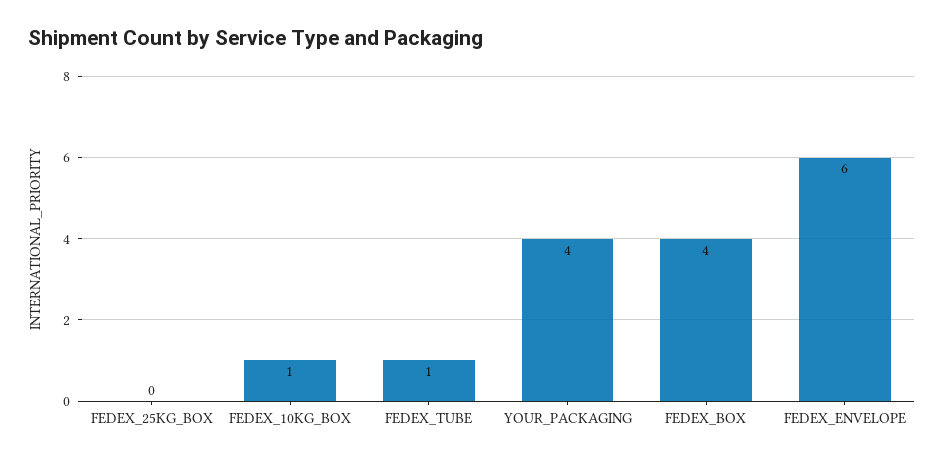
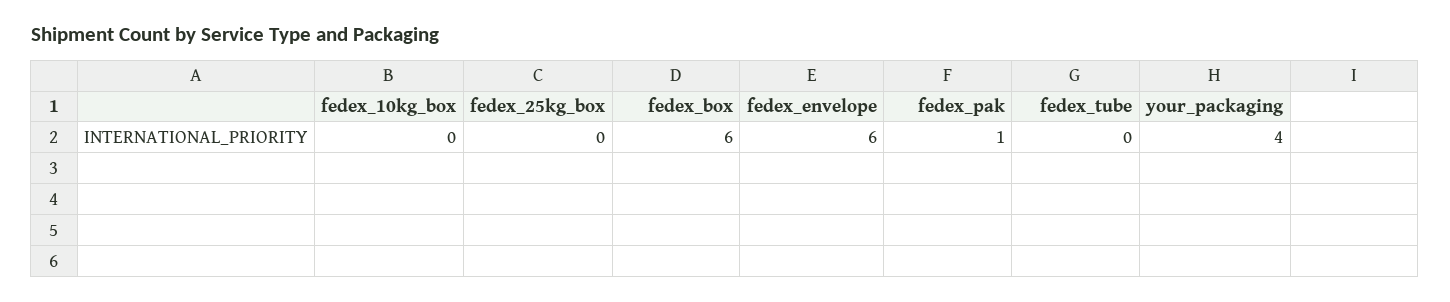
FEDEX_10KG_BOX: 1 -> 0
FEDEX_TUBE: 1 -> 0
FEDEX_BOX: 4 -> 6
fedex_pak: none -> 1

